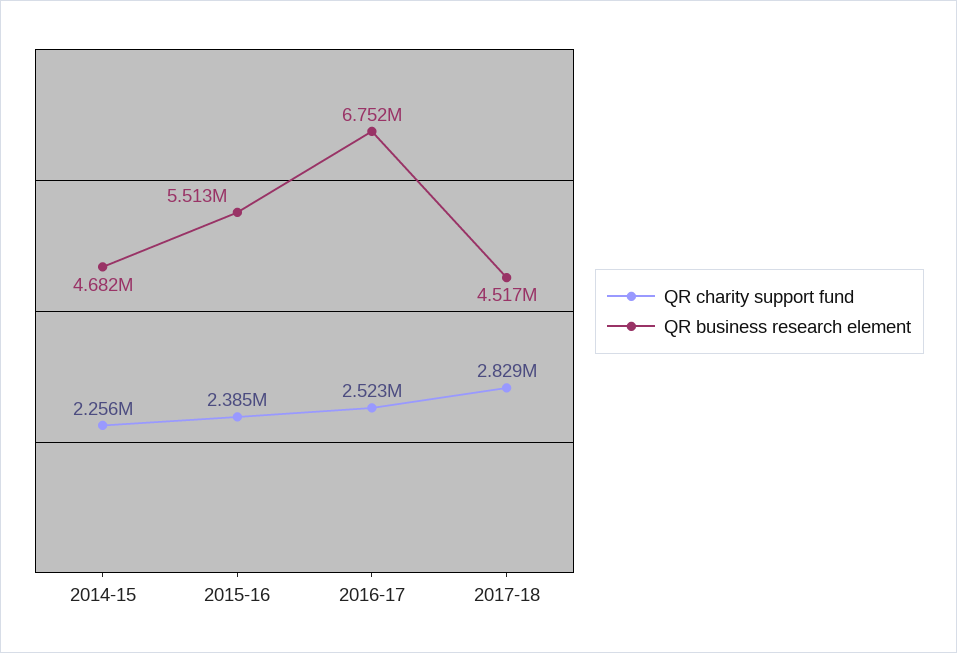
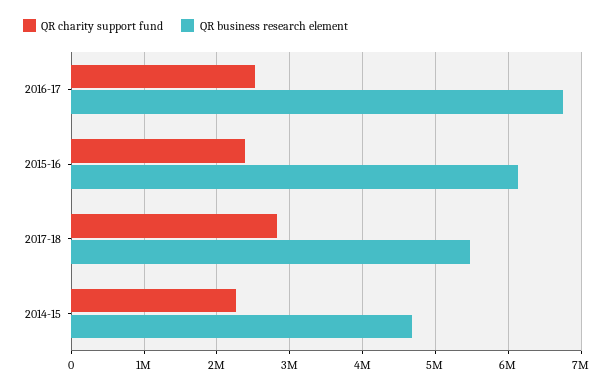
QR business research element, 2015-16: 5513000 -> 6100000
QR business research element, 2017-18: 4517000 -> 5500000

